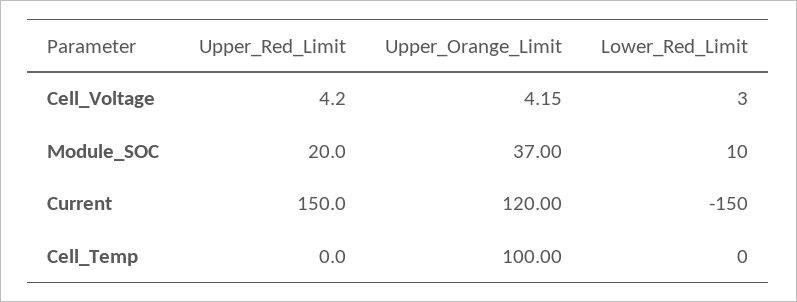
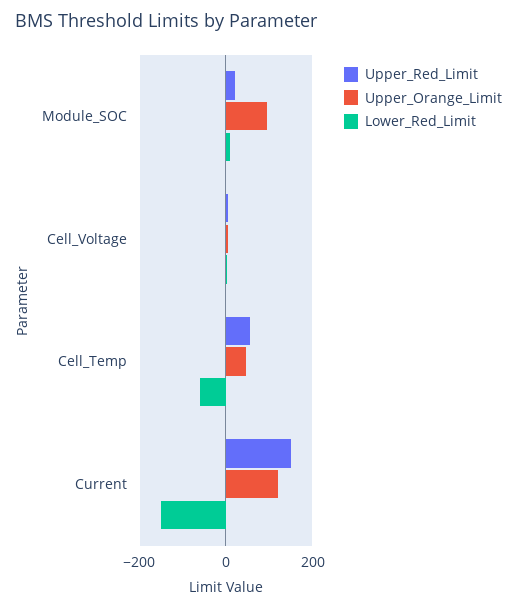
Upper_Orange_Limit, Module_SOC: 37 -> 100
Upper_Red_Limit, Cell_Temp: 0 -> 60
Upper_Orange_Limit, Cell_Temp: 100 -> 40
Lower_Red_Limit, Cell_Temp: 0 -> -60

